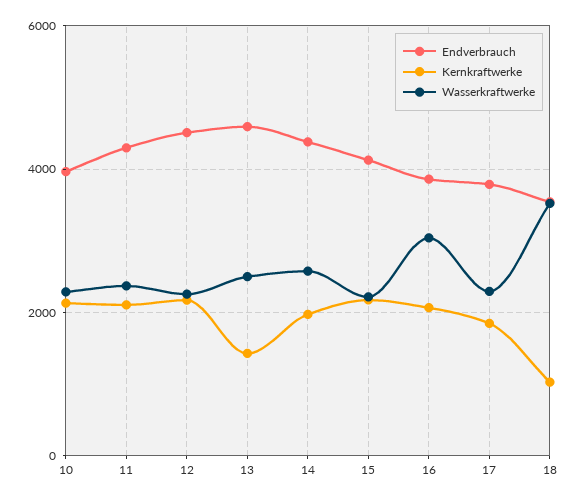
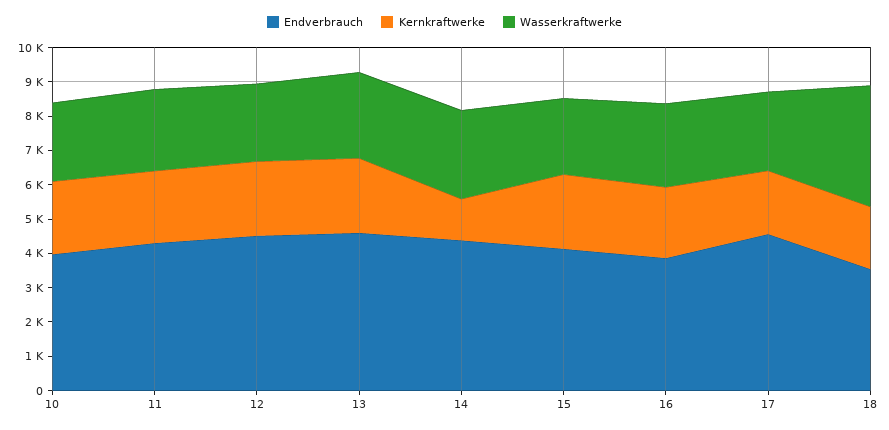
Kernkraftwerke, 13: 1400 -> 2250
Kernkraftwerke, 14: 2000 -> 1250
Wasserkraftwerke, 16: 3000 -> 2500
Endverbrauch, 17: 3800 -> 4500
Kernkraftwerke, 18: 1000 -> 1750

